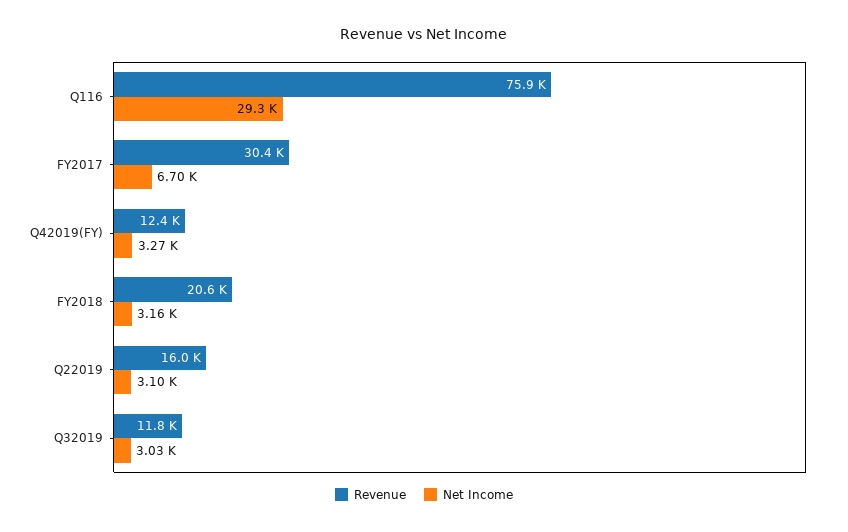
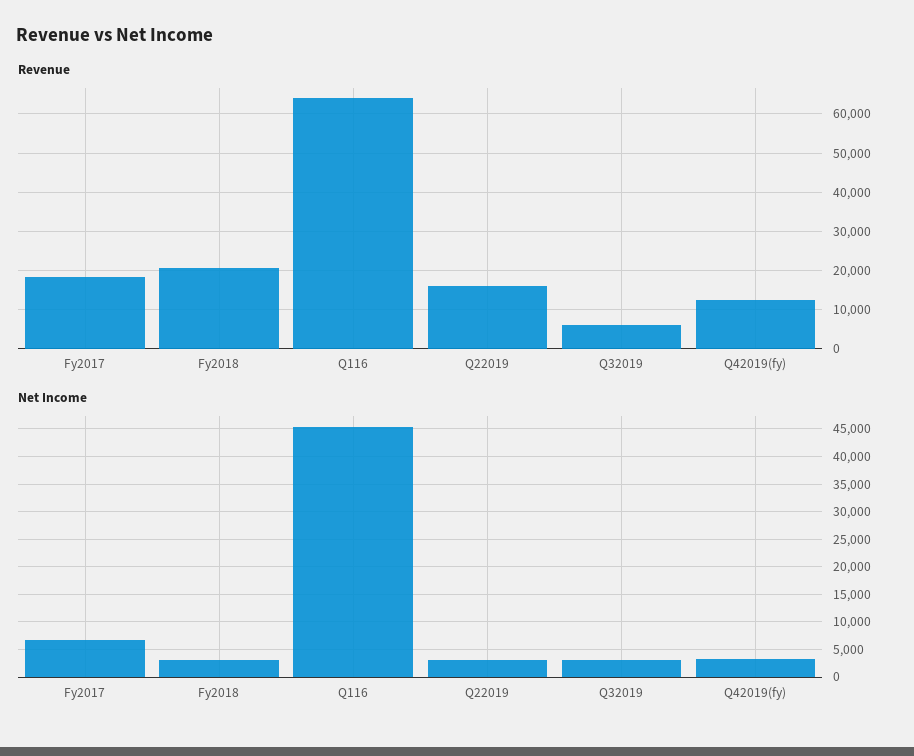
Revenue, Q116: 75900 -> 64000
Net Income, Q116: 29300 -> 45000
Revenue, FY2017: 30400 -> 18000
Revenue, Q32019: 11800 -> 6000

